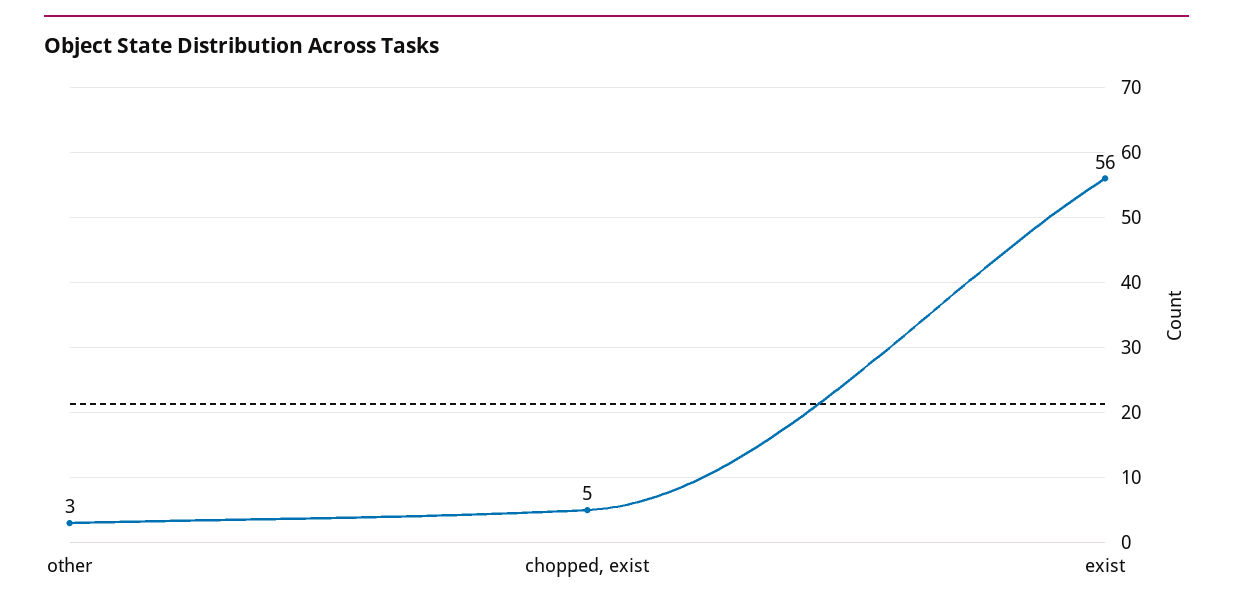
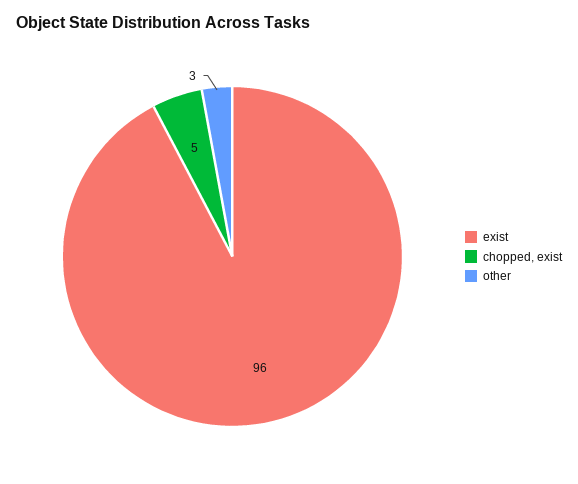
exist: 56 -> 96

